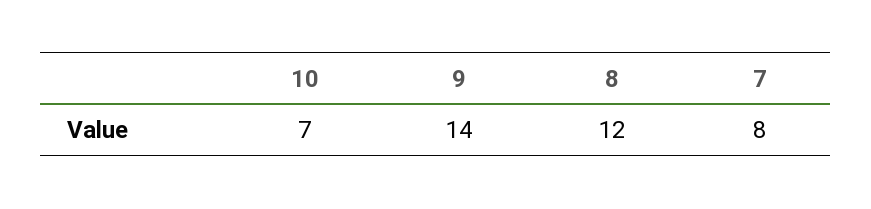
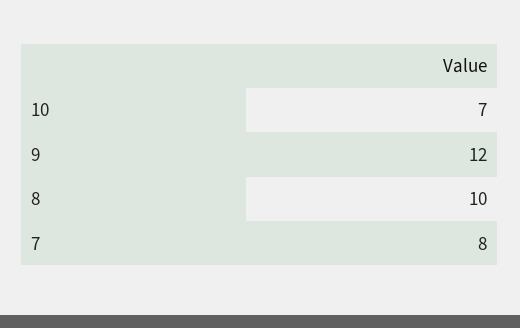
9: 14 -> 12
8: 12 -> 10

